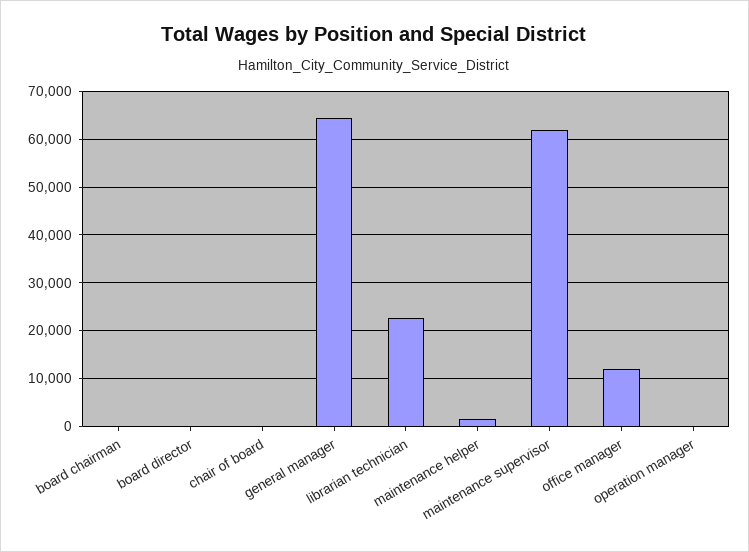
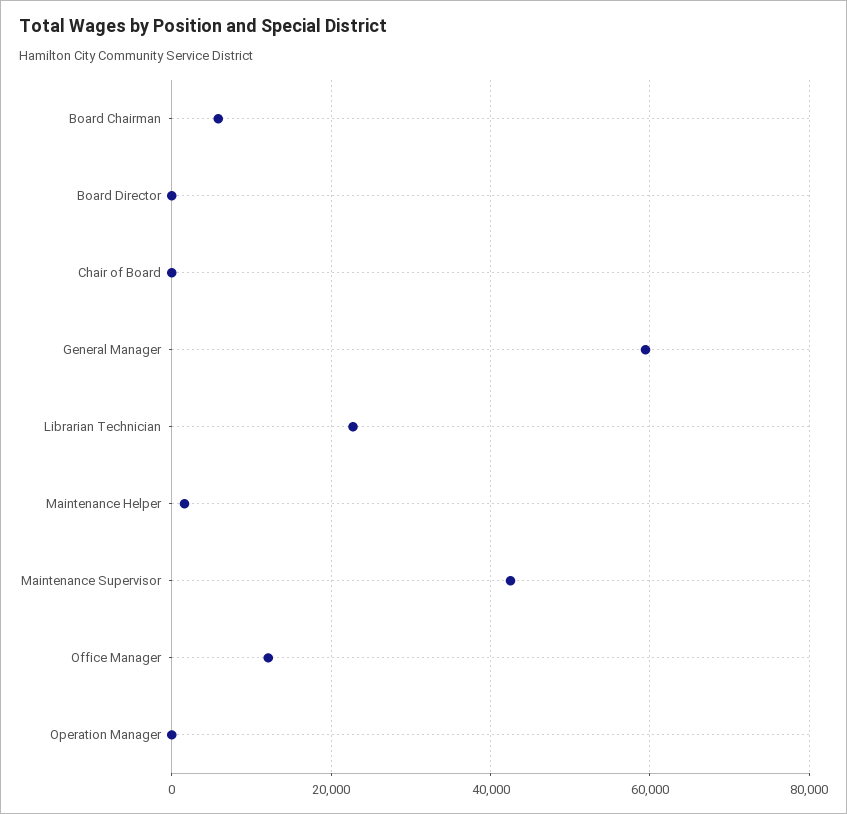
board chairman: 0 -> 6000
general manager: 64000 -> 60000
maintenance supervisor: 62000 -> 42000

